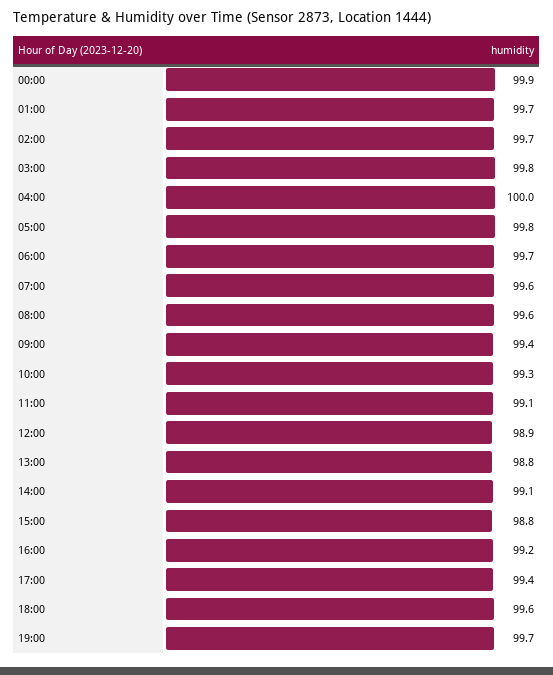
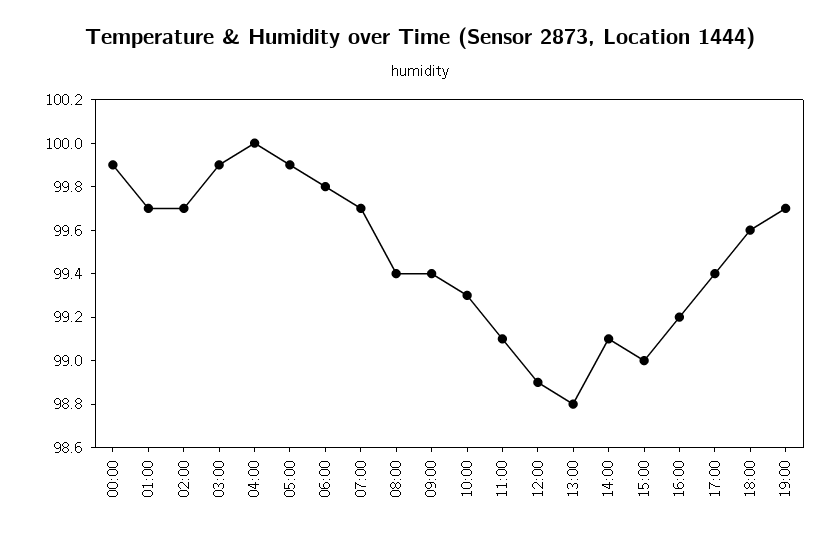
03:00: 99.8 -> 99.9
05:00: 99.8 -> 99.9
06:00: 99.7 -> 99.8
07:00: 99.6 -> 99.7
08:00: 99.6 -> 99.4
15:00: 98.8 -> 99

